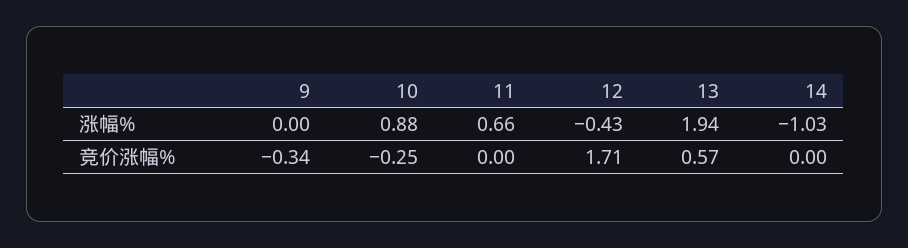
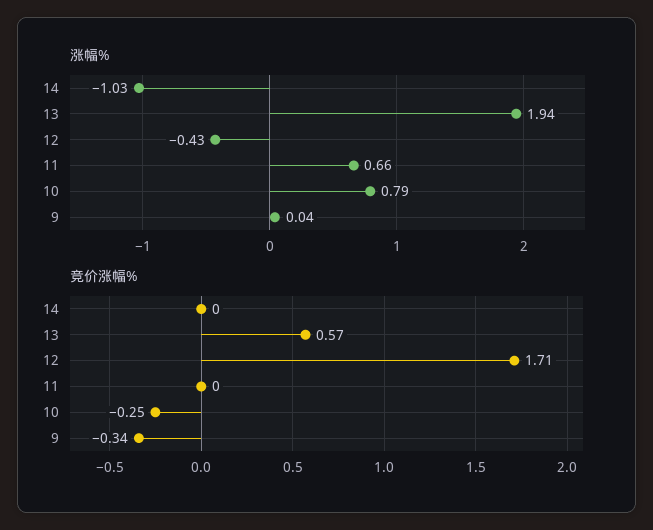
涨幅%, 9: 0 -> 0.04
涨幅%, 10: 0.88 -> 0.79

